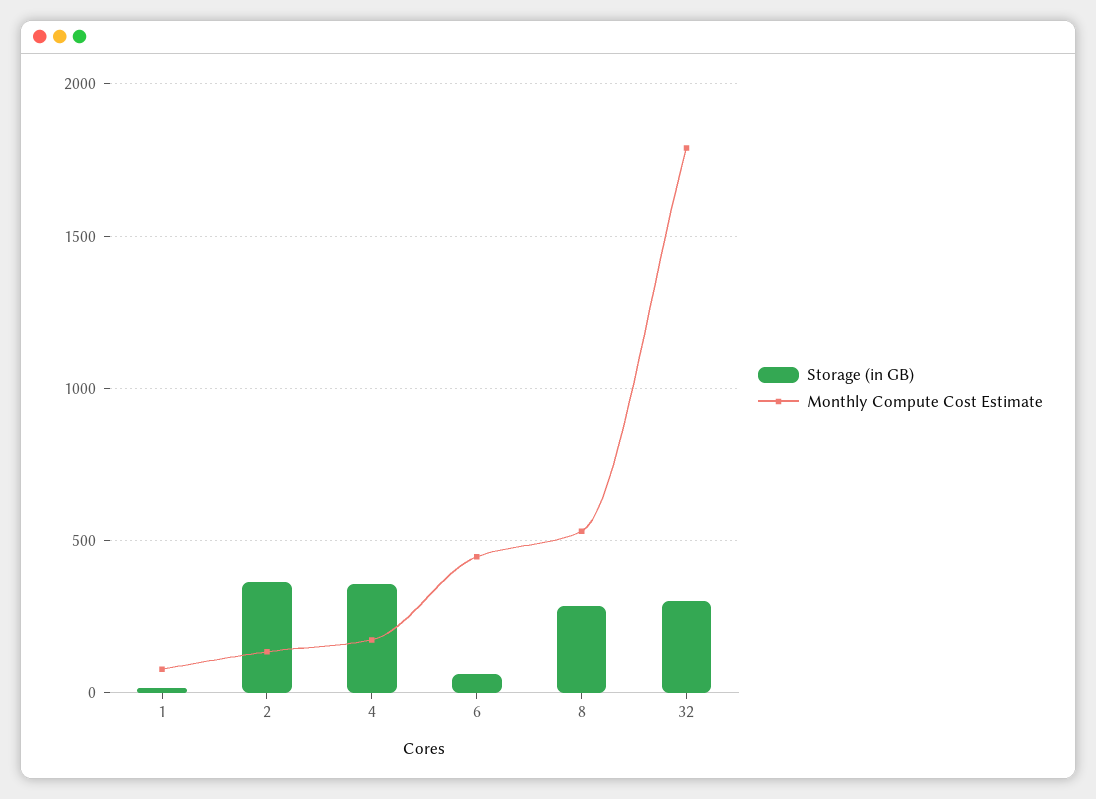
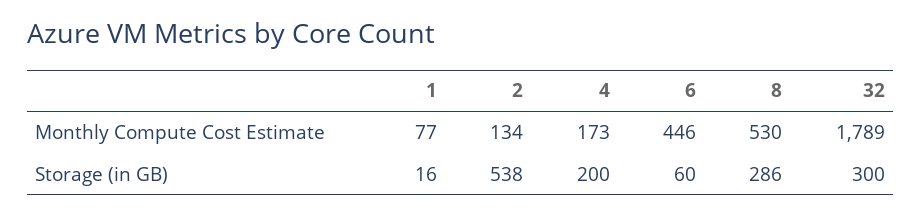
Storage (in GB), 2: 350 -> 538
Storage (in GB), 4: 350 -> 200

